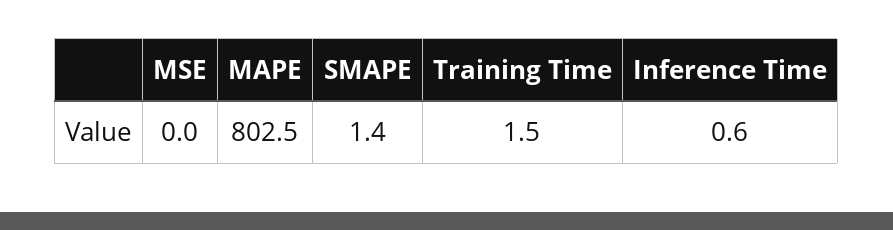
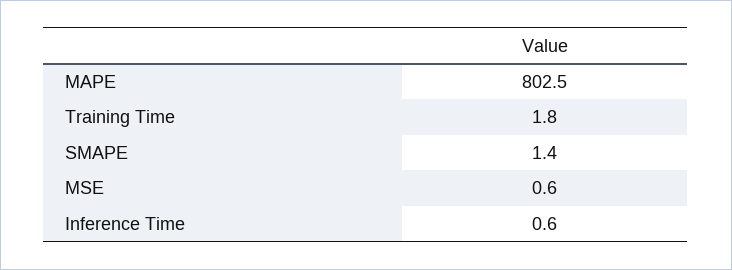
MSE: 0 -> 0.6
Training Time: 1.5 -> 1.8

